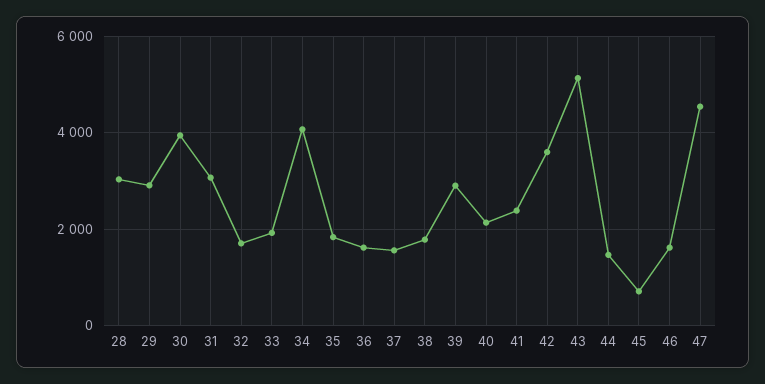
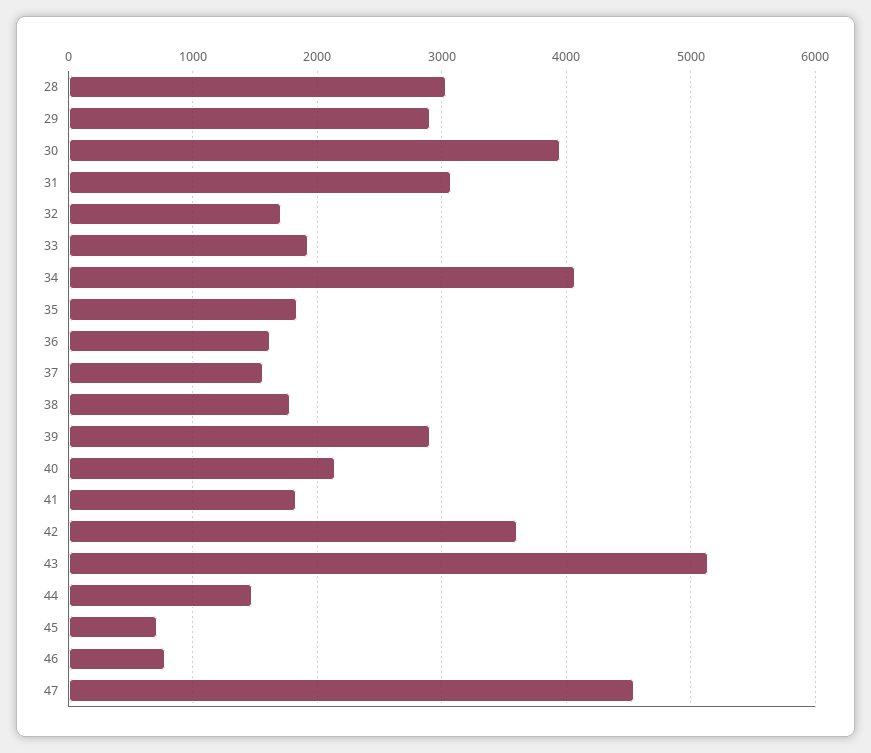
41: 2400 -> 1800
46: 1600 -> 800

